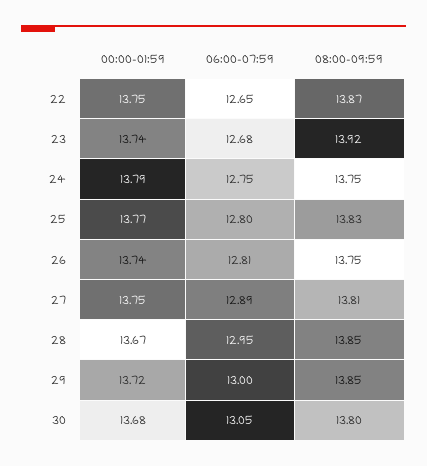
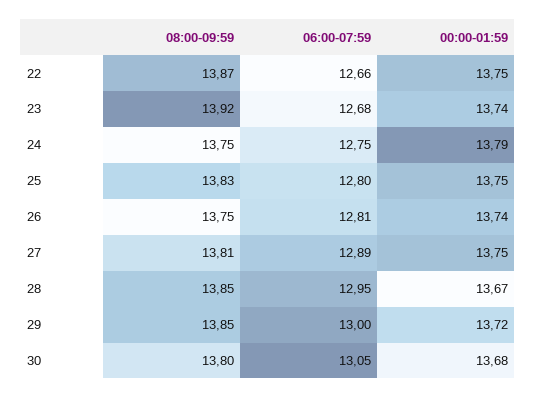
06:00-07:59, 22: 12.65 -> 12.66
00:00-01:59, 25: 13.77 -> 13.75

